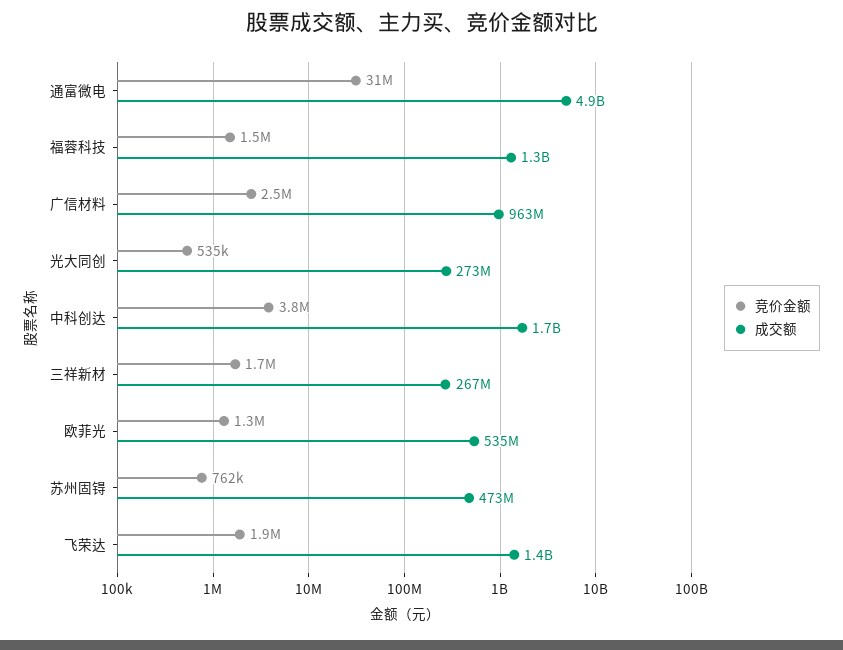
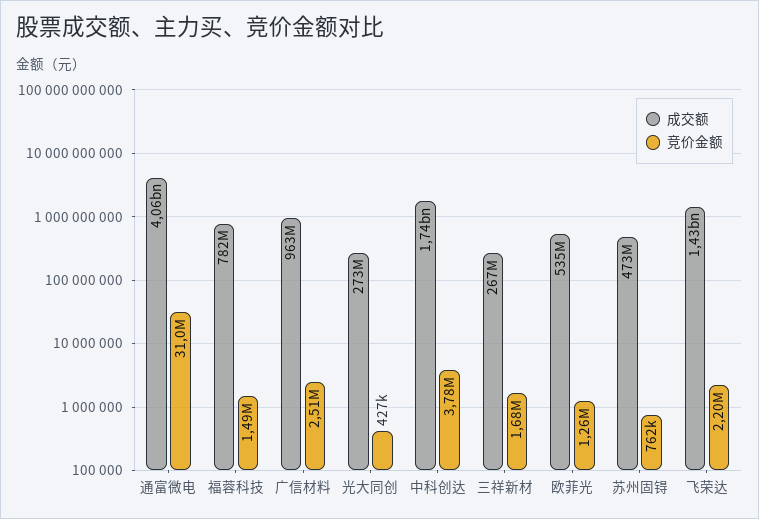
成交额, 通富微电: 4900000000 -> 4060000000
成交额, 福蓉科技: 1300000000 -> 782000000
竞价金额, 光大同创: 535000 -> 427000
竞价金额, 飞荣达: 1900000 -> 2200000

